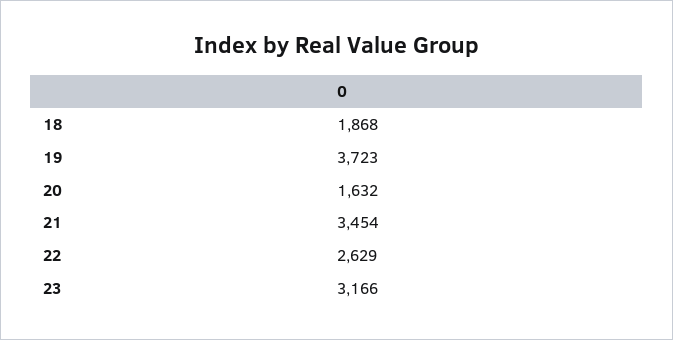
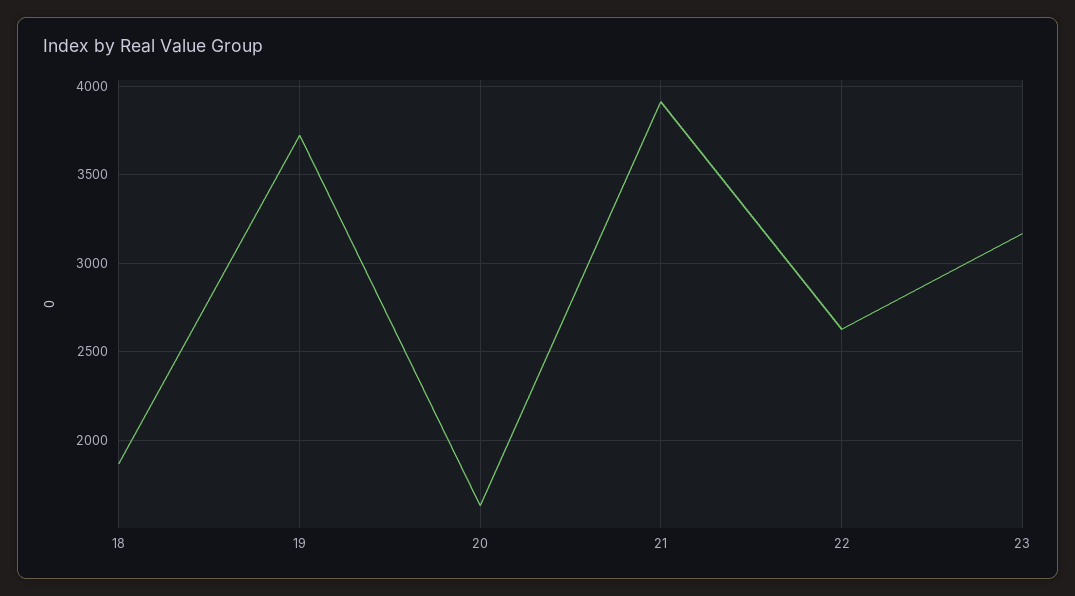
21: 3454 -> 3900

